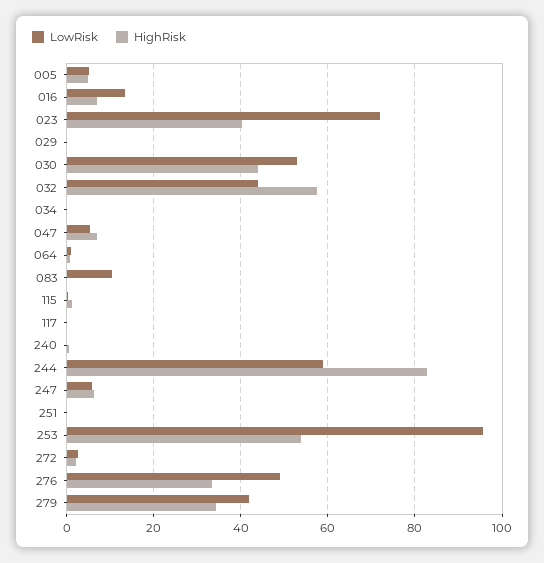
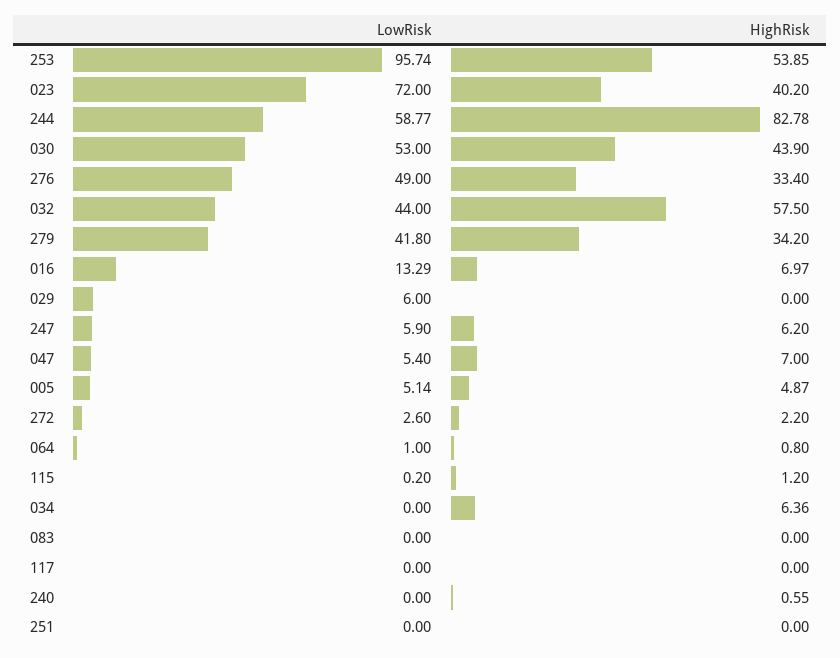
LowRisk, 029: 0 -> 6
HighRisk, 034: 0 -> 6.36
LowRisk, 083: 10 -> 0

